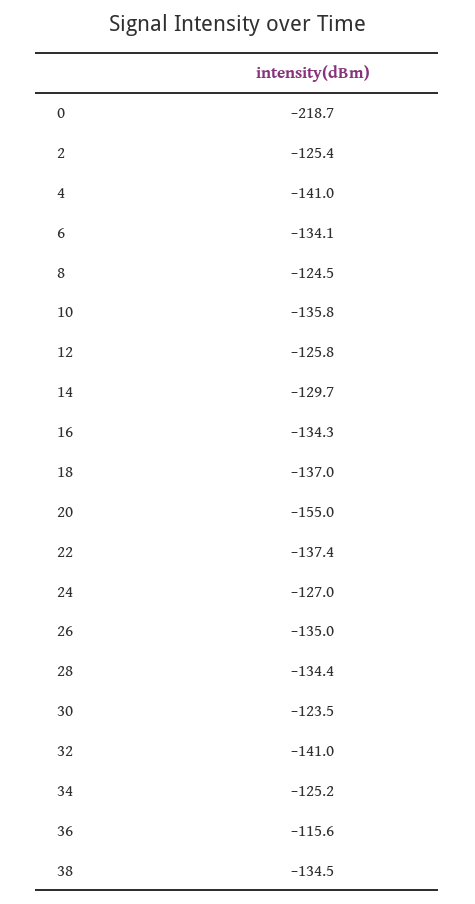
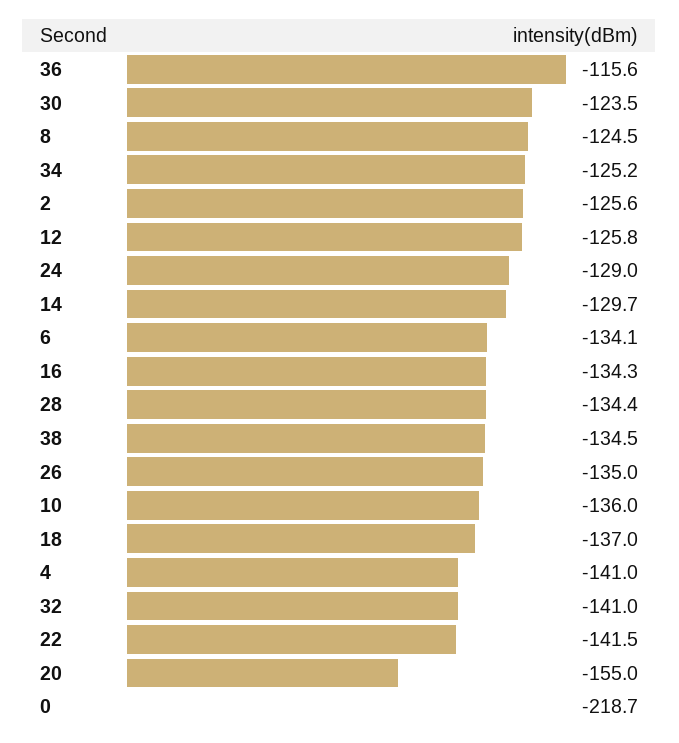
2: -125.4 -> -125.6
10: -135.8 -> -136
22: -137.4 -> -141.5
24: -127 -> -129

